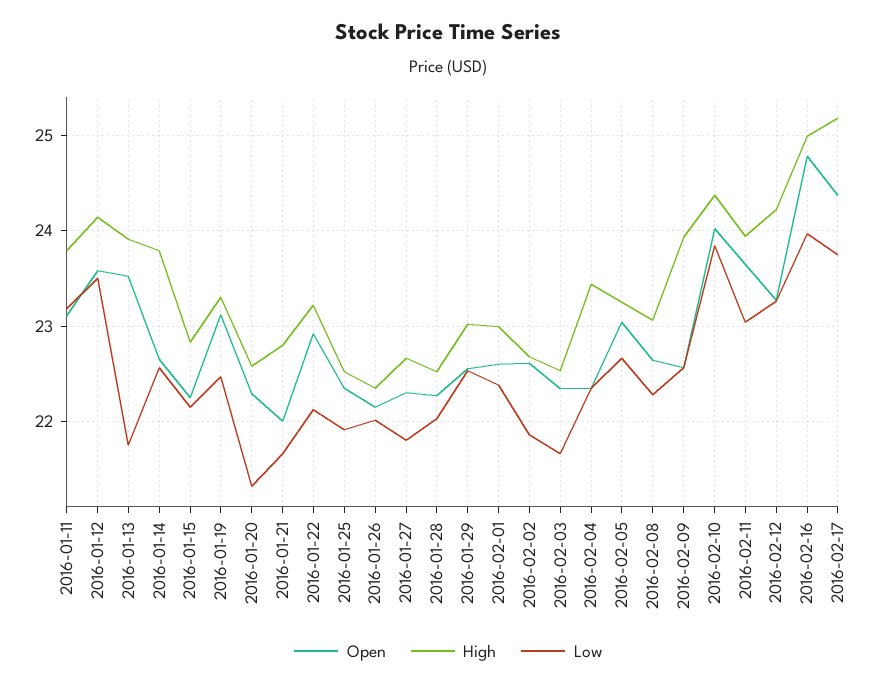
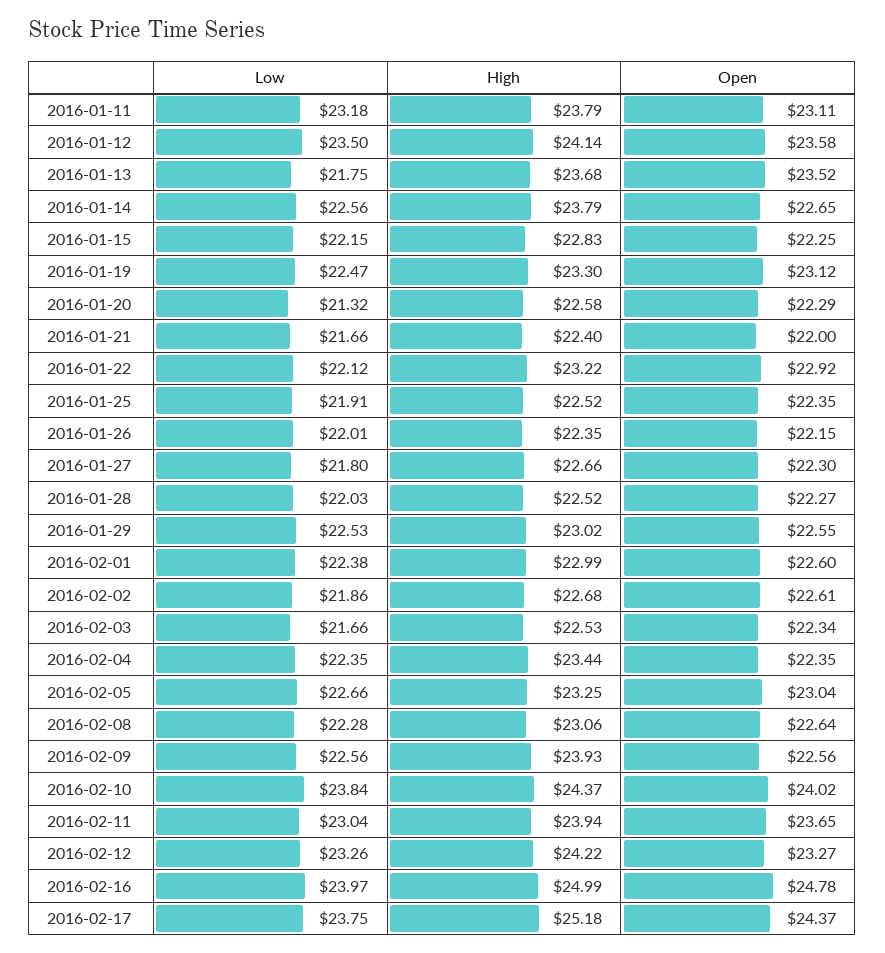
High, 2016-01-13: 23.9 -> 23.68
High, 2016-01-21: 22.8 -> 22.4

